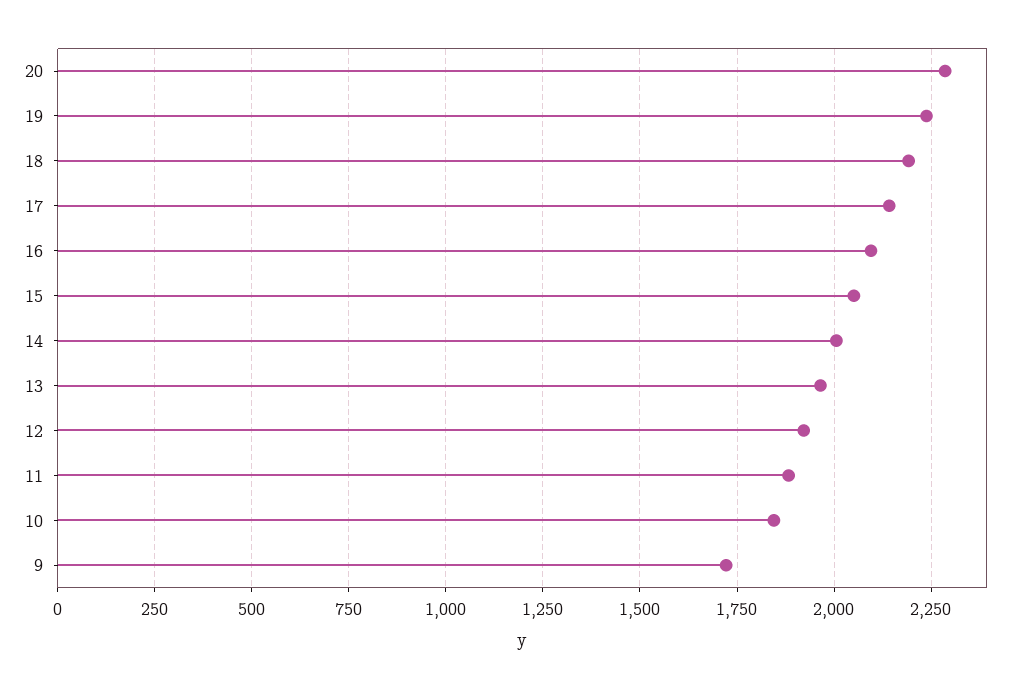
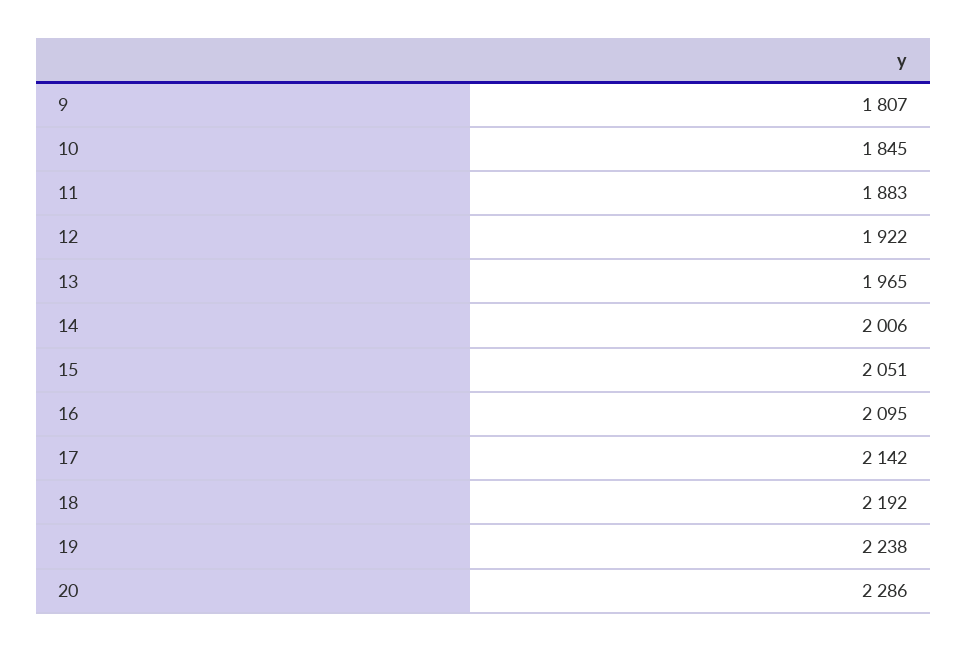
9: 1725 -> 1807

